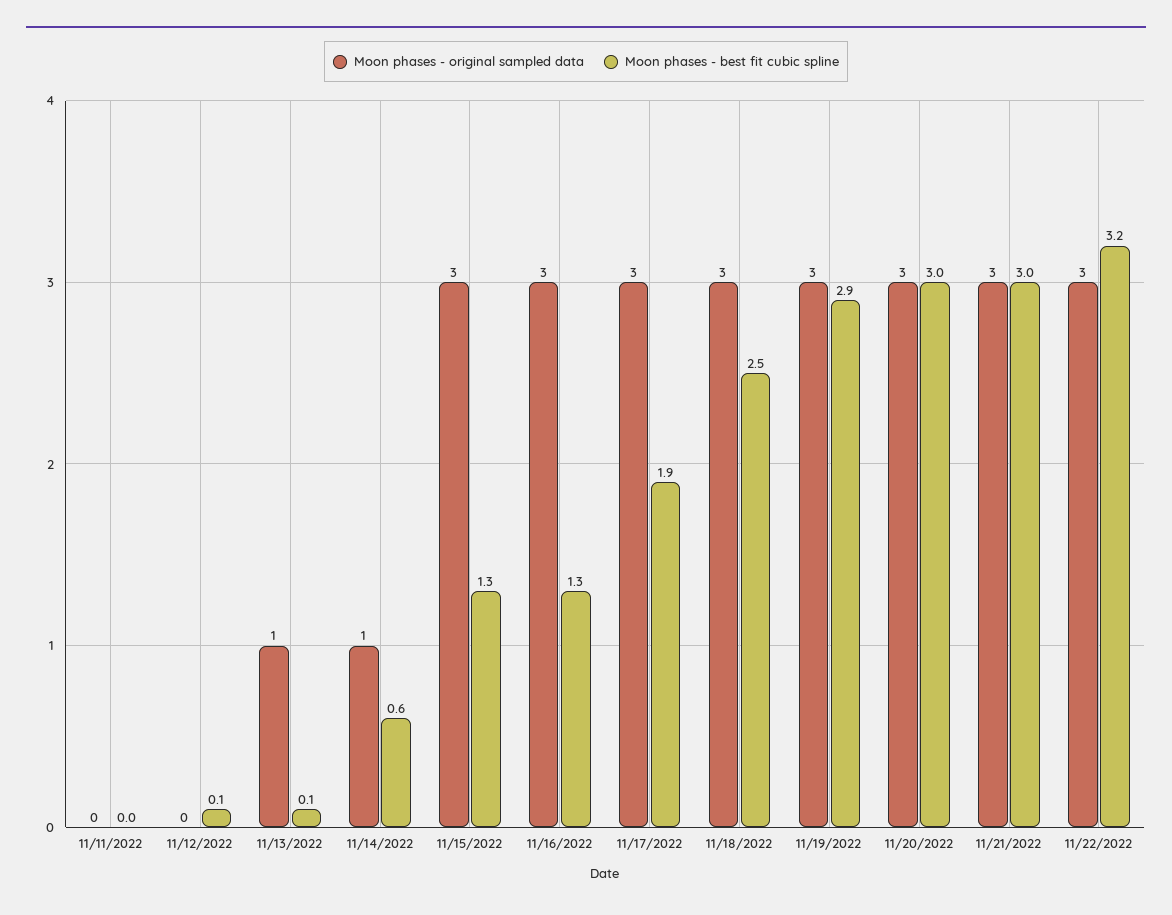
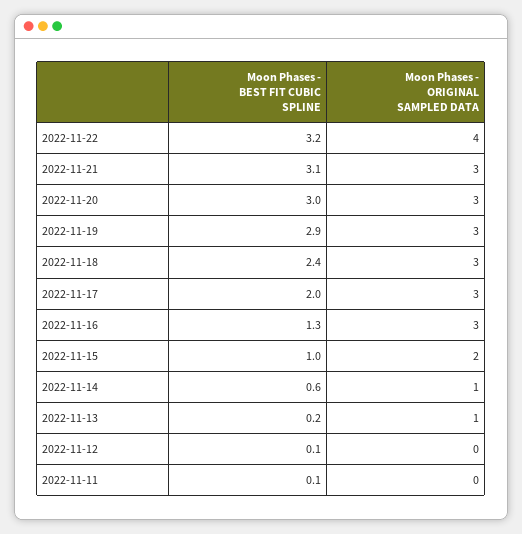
Moon phases - best fit cubic spline, 11/11/2022: 0 -> 0.1
Moon phases - best fit cubic spline, 11/13/2022: 0.1 -> 0.2
Moon phases - original sampled data, 11/15/2022: 3 -> 2
Moon phases - best fit cubic spline, 11/15/2022: 1.3 -> 1
Moon phases - best fit cubic spline, 11/17/2022: 1.9 -> 2
Moon phases - best fit cubic spline, 11/18/2022: 2.5 -> 2.4
Moon phases - best fit cubic spline, 11/21/2022: 3 -> 3.1
Moon phases - original sampled data, 11/22/2022: 3 -> 4

